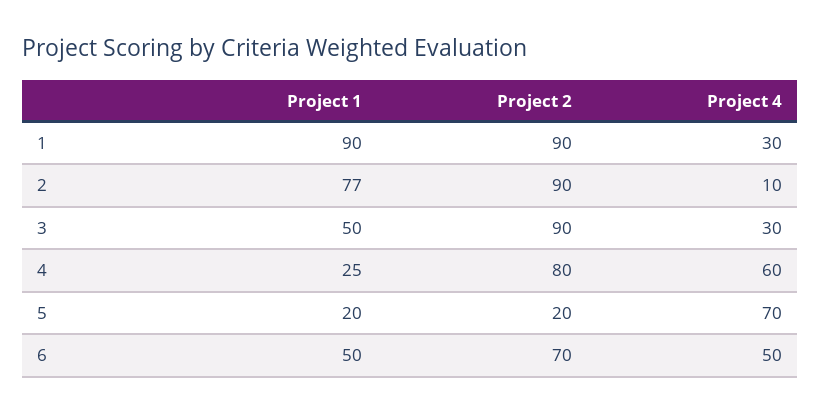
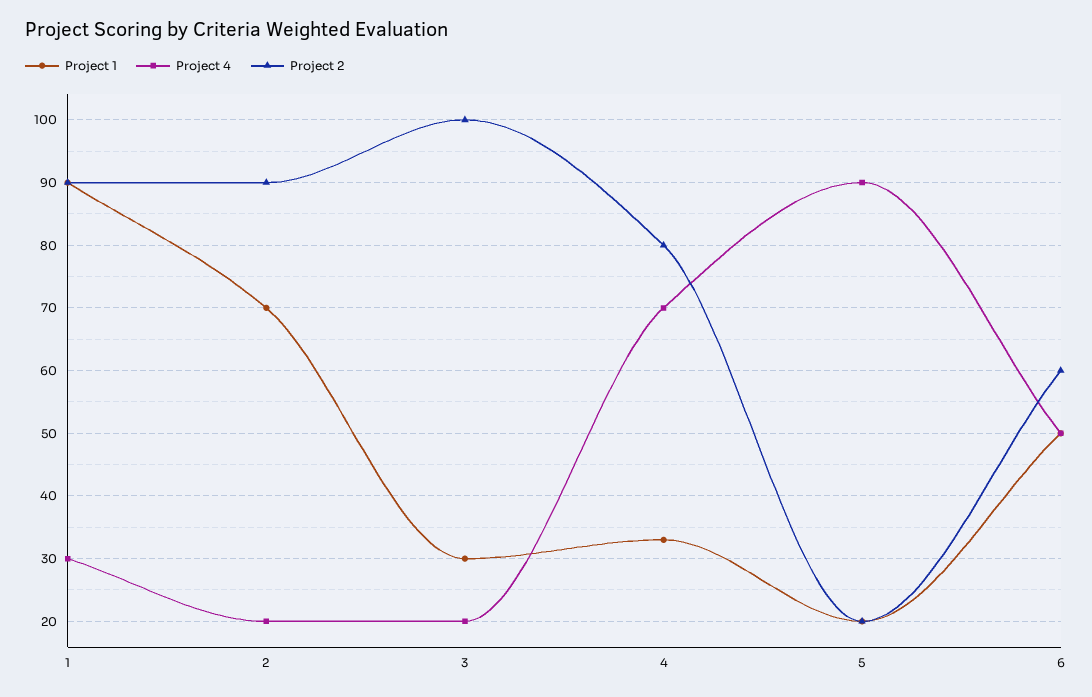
Project 1, 2: 77 -> 70
Project 4, 2: 10 -> 20
Project 1, 3: 50 -> 30
Project 2, 3: 90 -> 100
Project 4, 3: 30 -> 20
Project 1, 4: 25 -> 33
Project 4, 4: 60 -> 70
Project 4, 5: 70 -> 90
Project 2, 6: 70 -> 60

